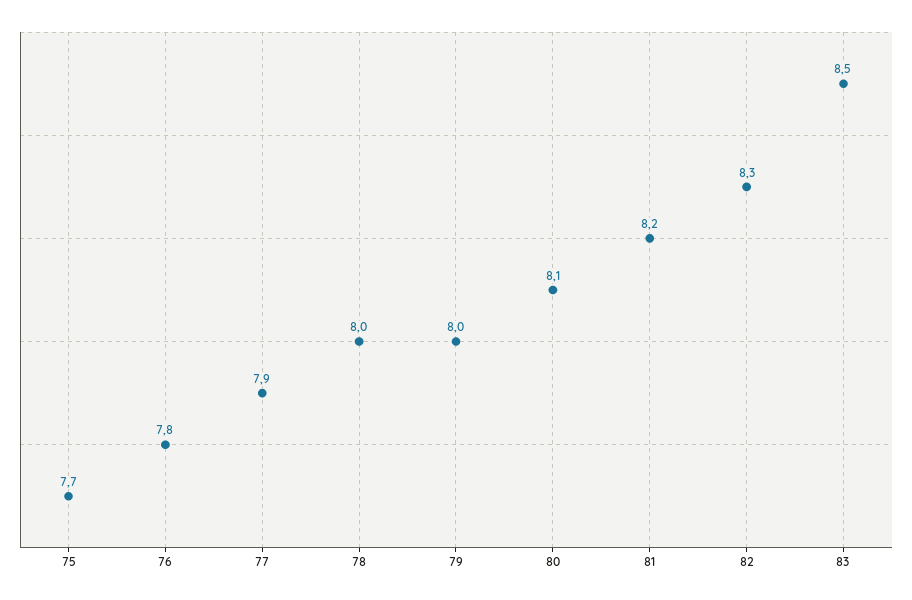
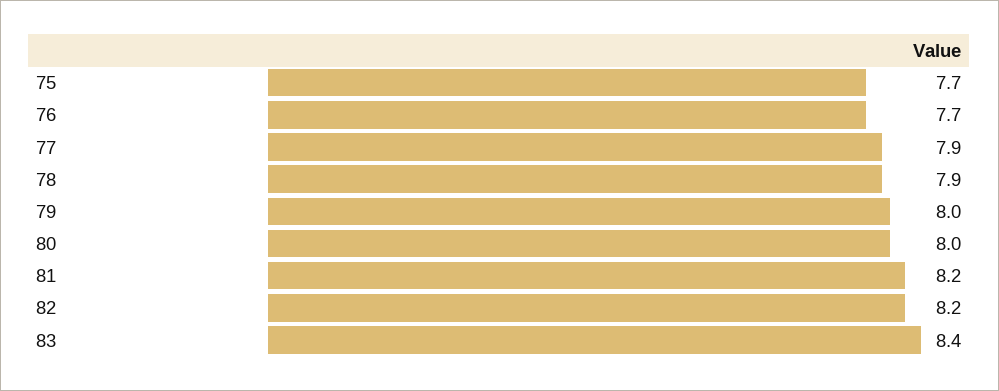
76: 7.8 -> 7.7
78: 8 -> 7.9
80: 8.1 -> 8
82: 8.3 -> 8.2
83: 8.5 -> 8.4

